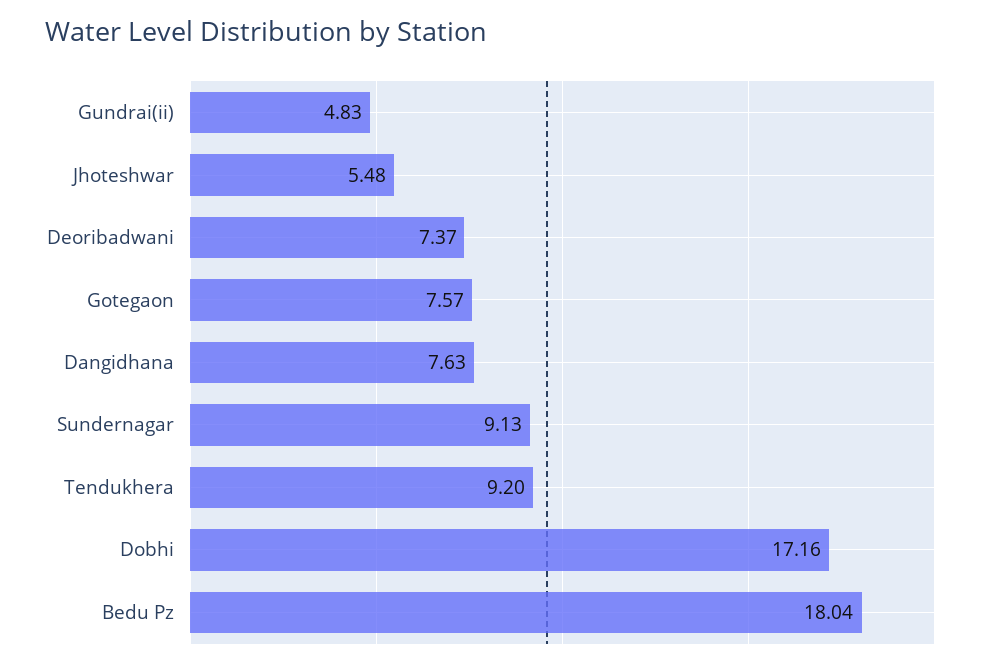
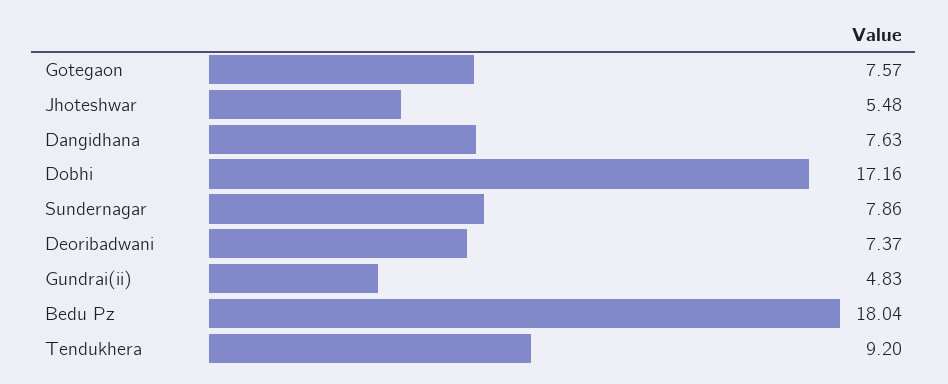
Sundernagar: 9.13 -> 7.86

